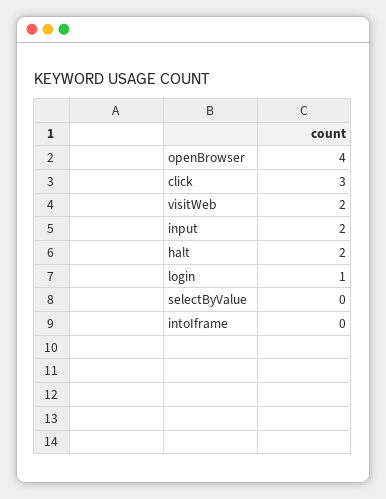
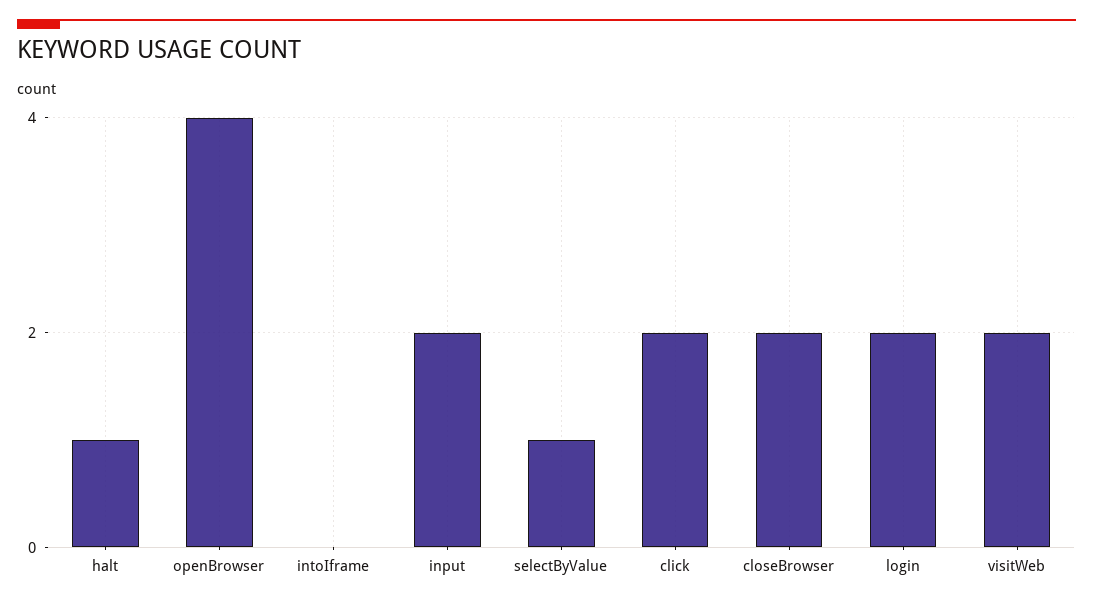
click: 3 -> 2
halt: 2 -> 1
login: 1 -> 2
selectByValue: 0 -> 1
closeBrowser: none -> 2

